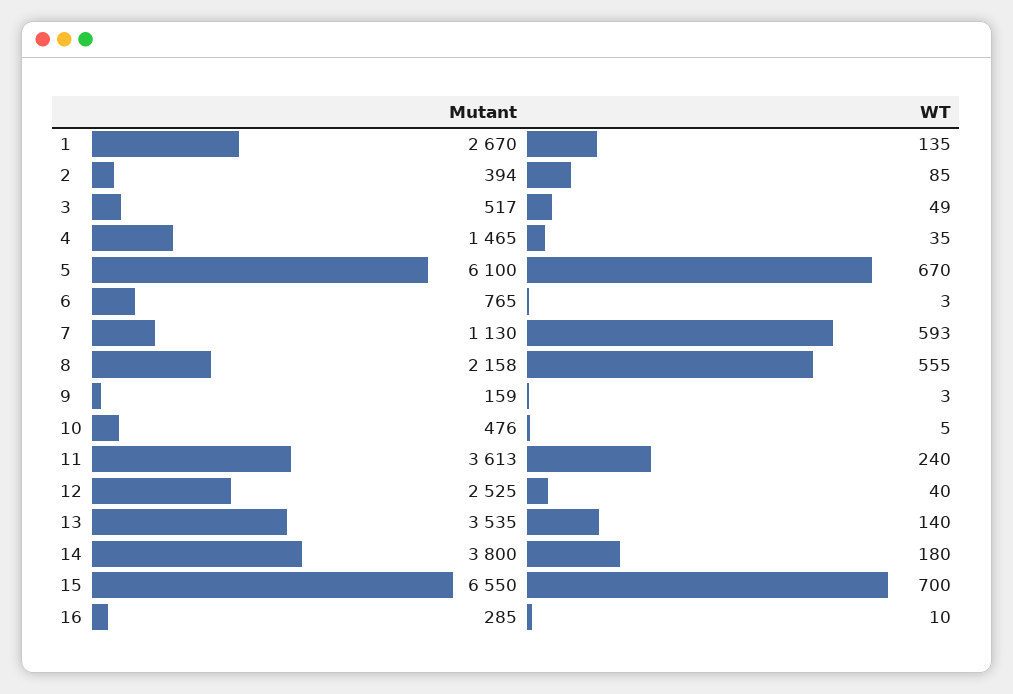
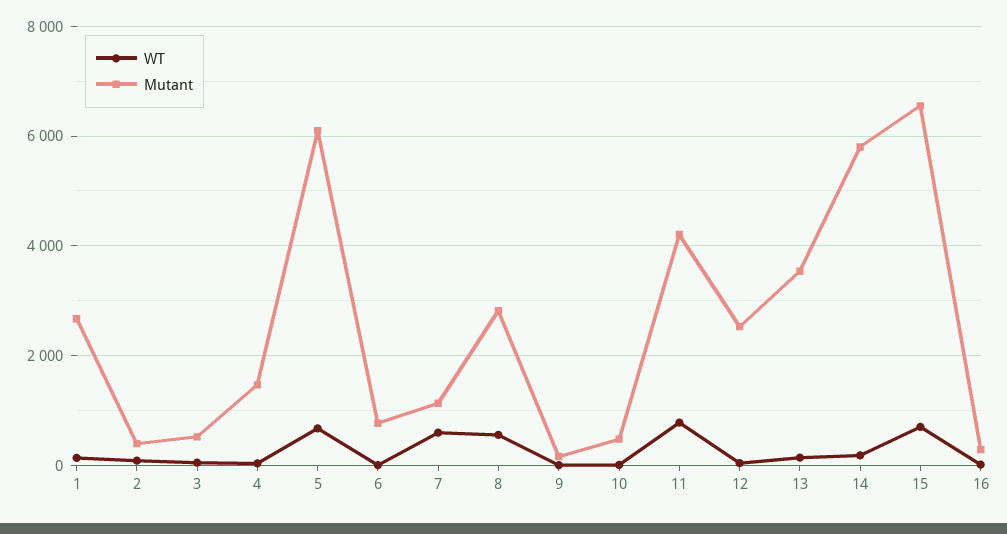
Mutant, 8: 2158 -> 2800
Mutant, 11: 3613 -> 4200
WT, 11: 240 -> 800
Mutant, 14: 3800 -> 5800

